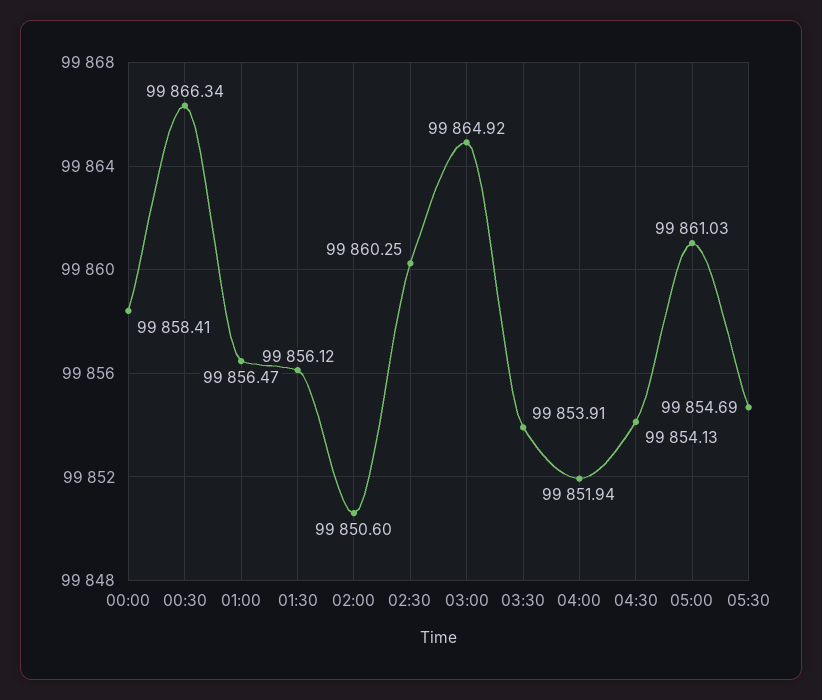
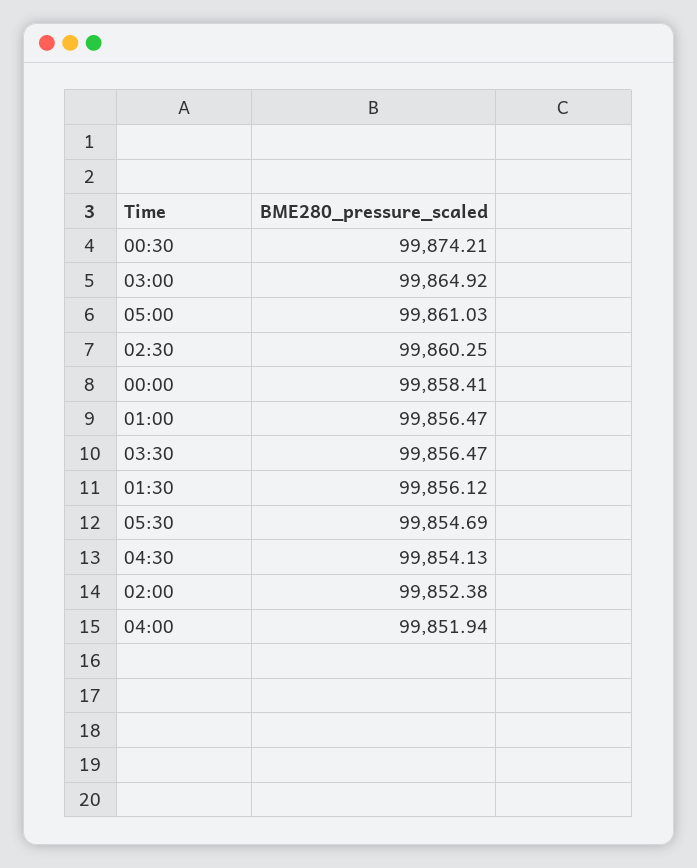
00:30: 99866.34 -> 99874.21
02:00: 99850.6 -> 99852.38
03:30: 99853.91 -> 99856.47

